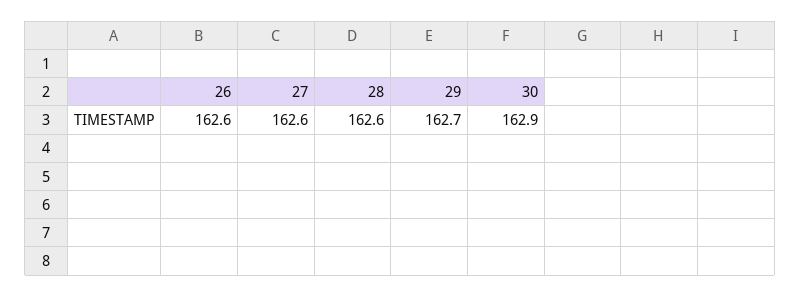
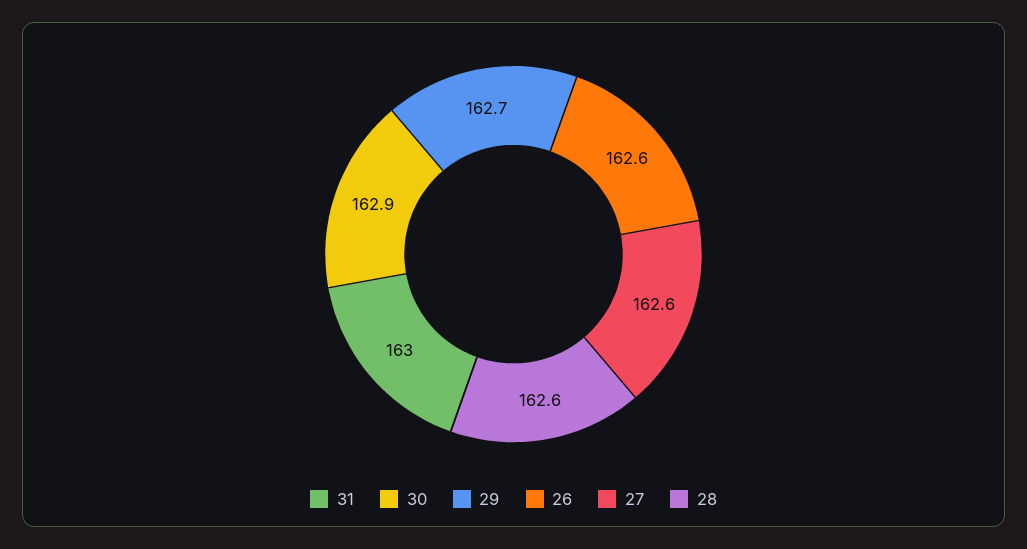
31: none -> 163

